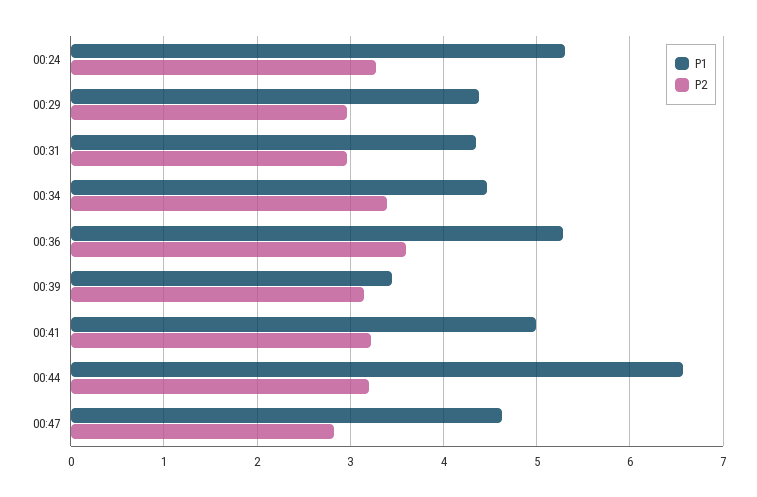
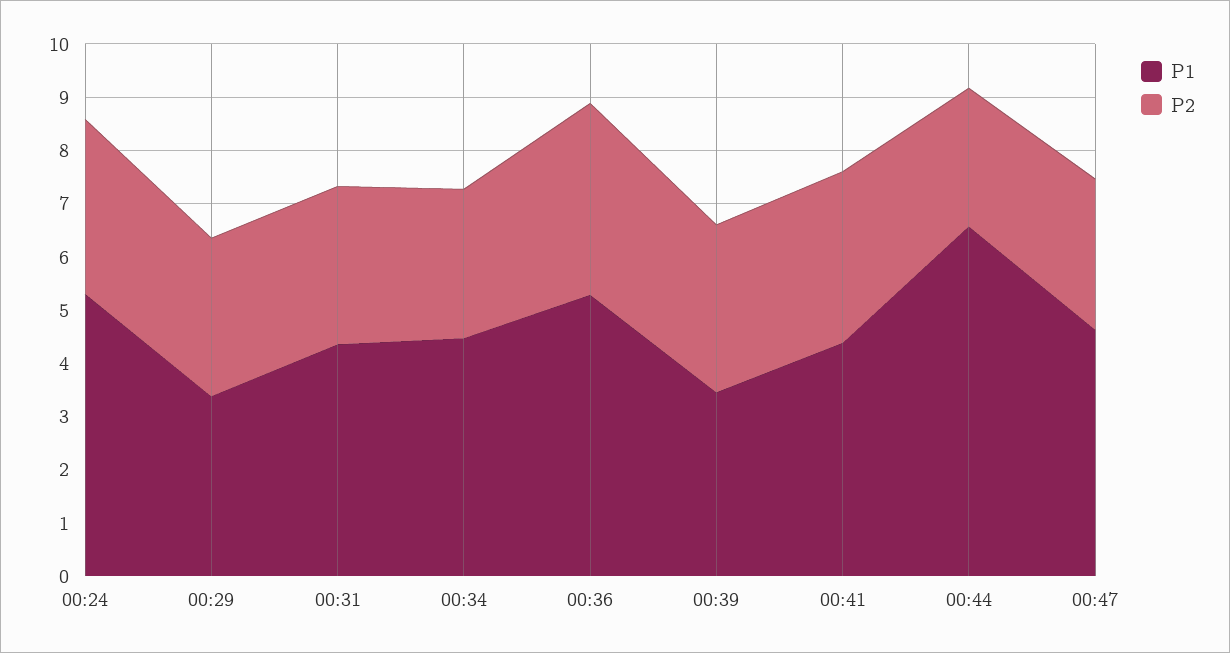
P1, 00:29: 4.4 -> 3.4
P2, 00:34: 3.4 -> 2.8
P1, 00:41: 5 -> 4.4
P2, 00:44: 3.2 -> 2.6

